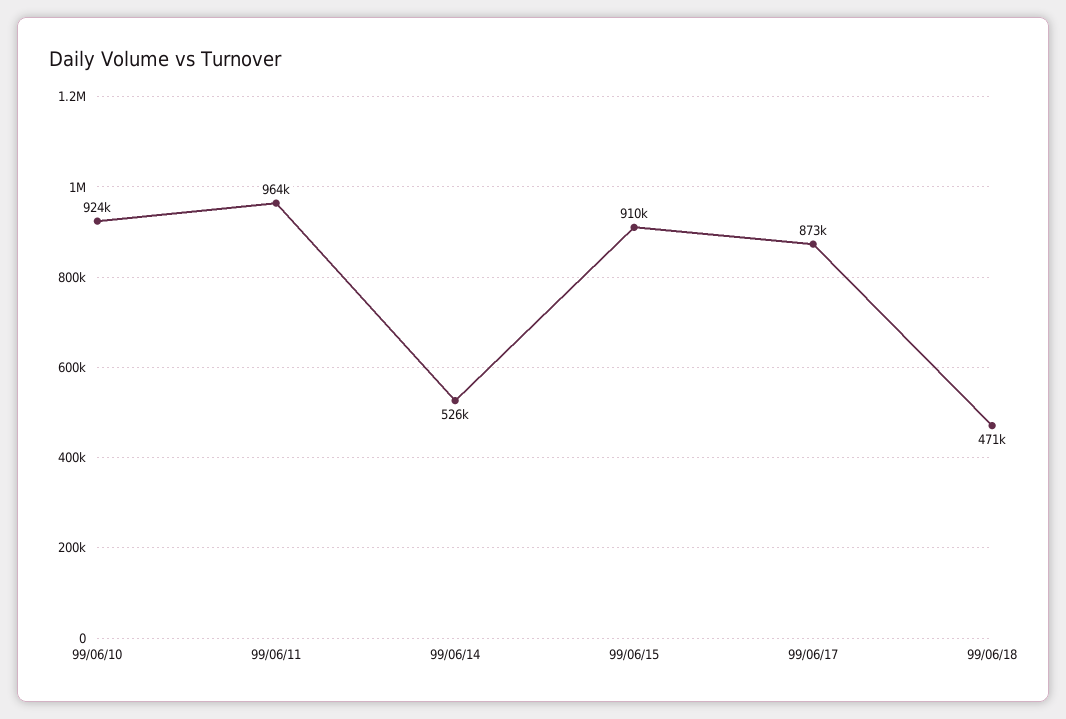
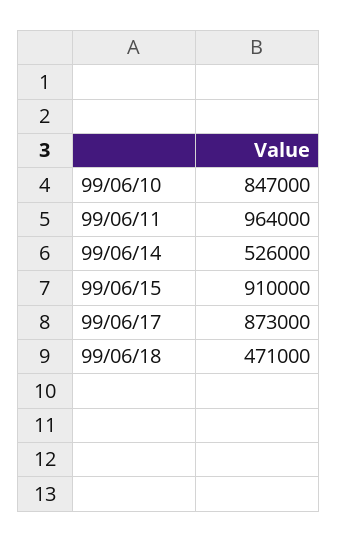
99/06/10: 924000 -> 847000

